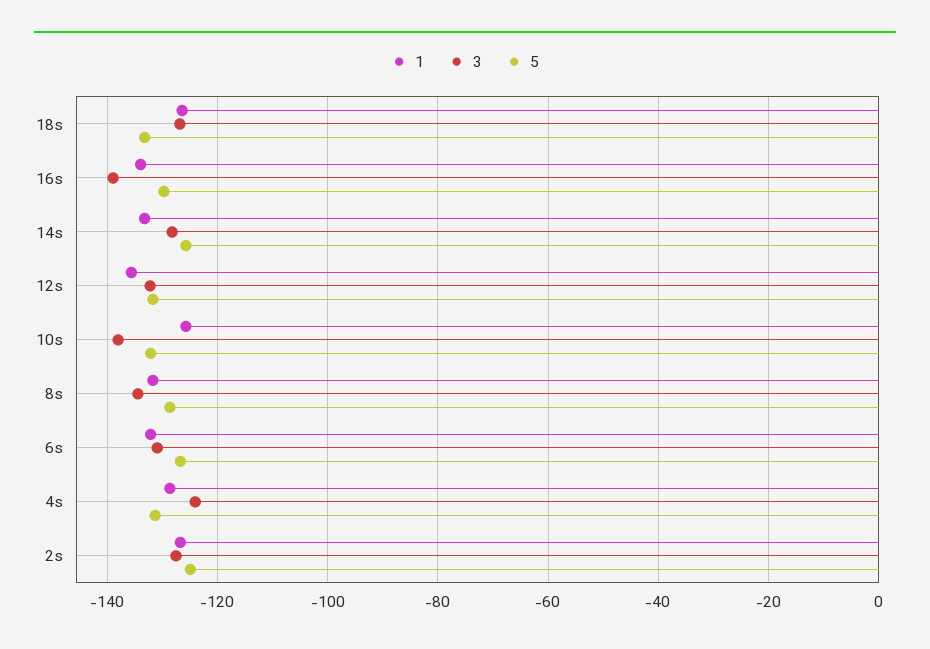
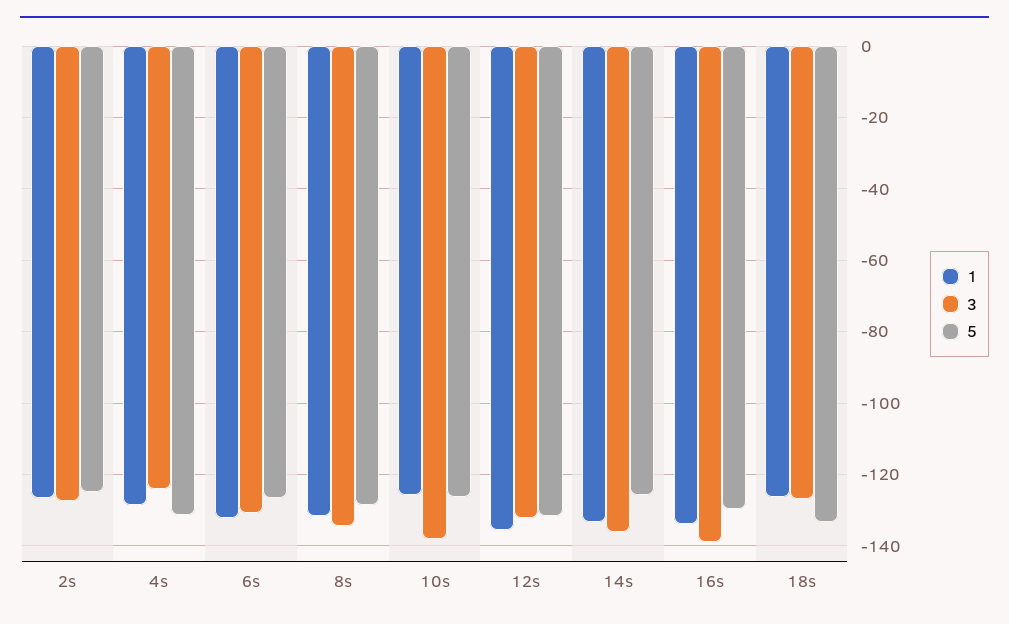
3, 14s: -128 -> -136
5, 10s: -132 -> -126

